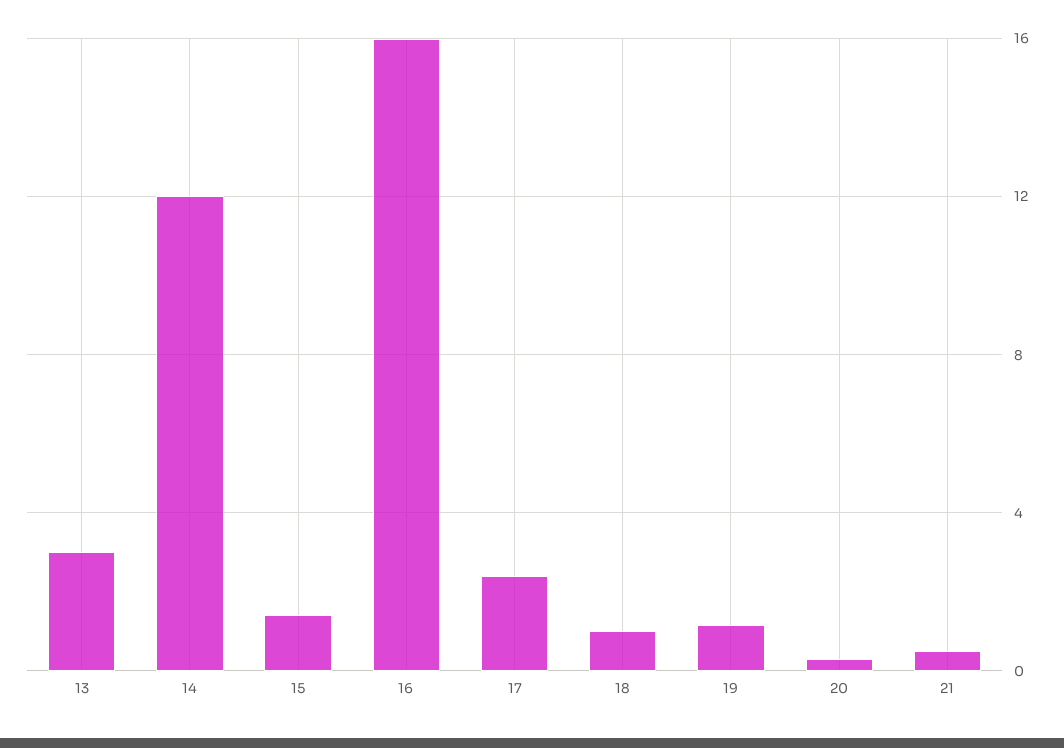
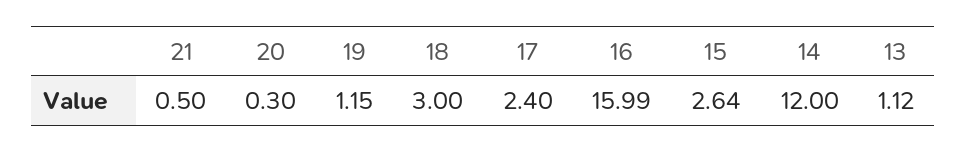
13: 3 -> 1.12
15: 1.5 -> 2.64
18: 1 -> 3

